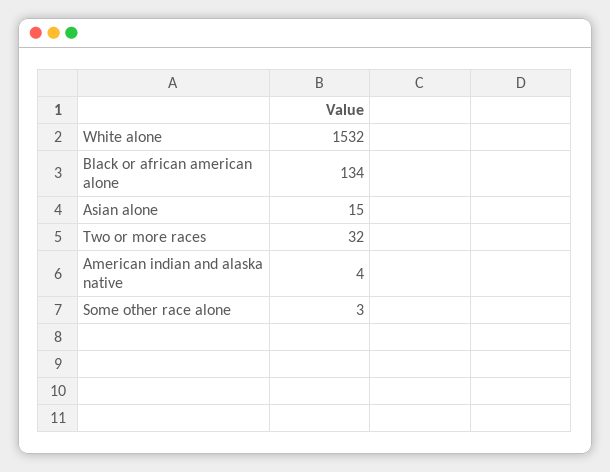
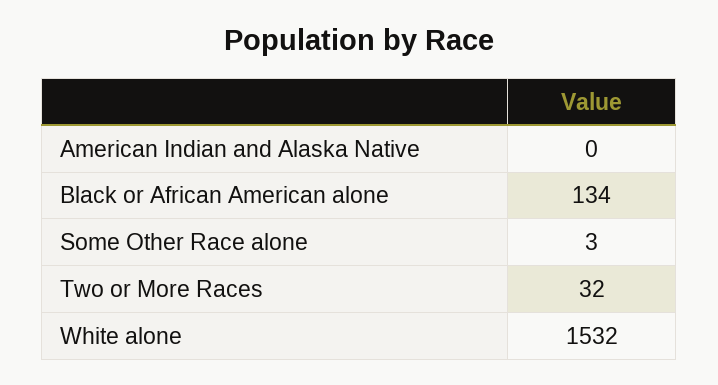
Asian alone: 15 -> none
American indian and alaska native: 4 -> 0

